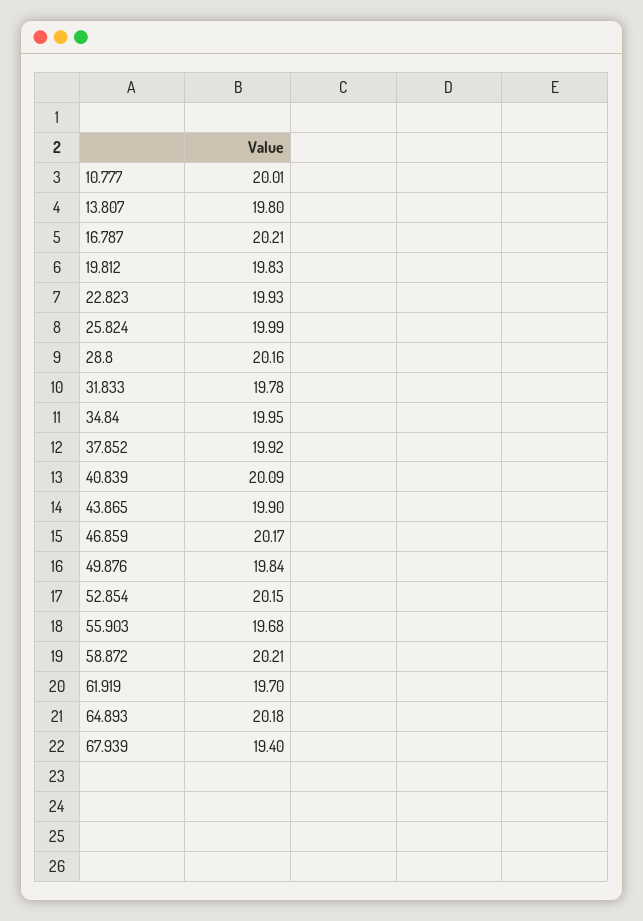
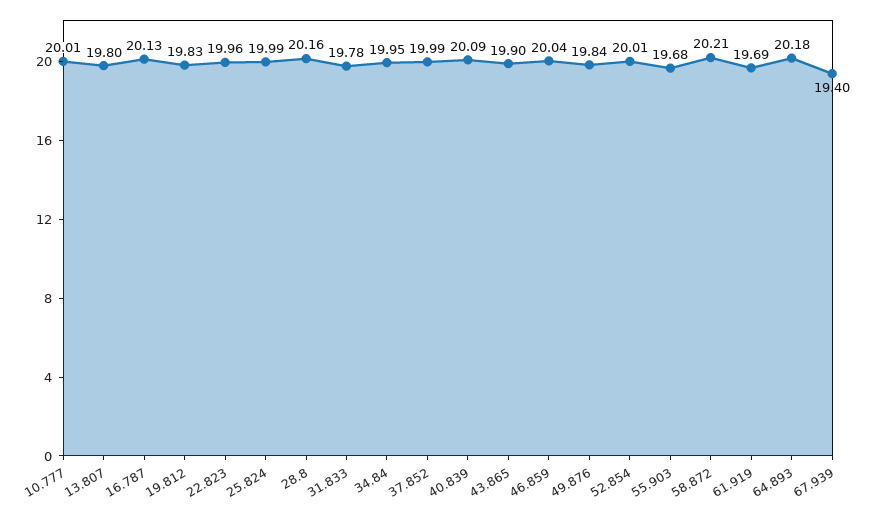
16.787: 20.21 -> 20.13
22.823: 19.93 -> 19.96
37.852: 19.92 -> 19.99
46.859: 20.17 -> 20.04
52.854: 20.15 -> 20.01
61.919: 19.7 -> 19.69

